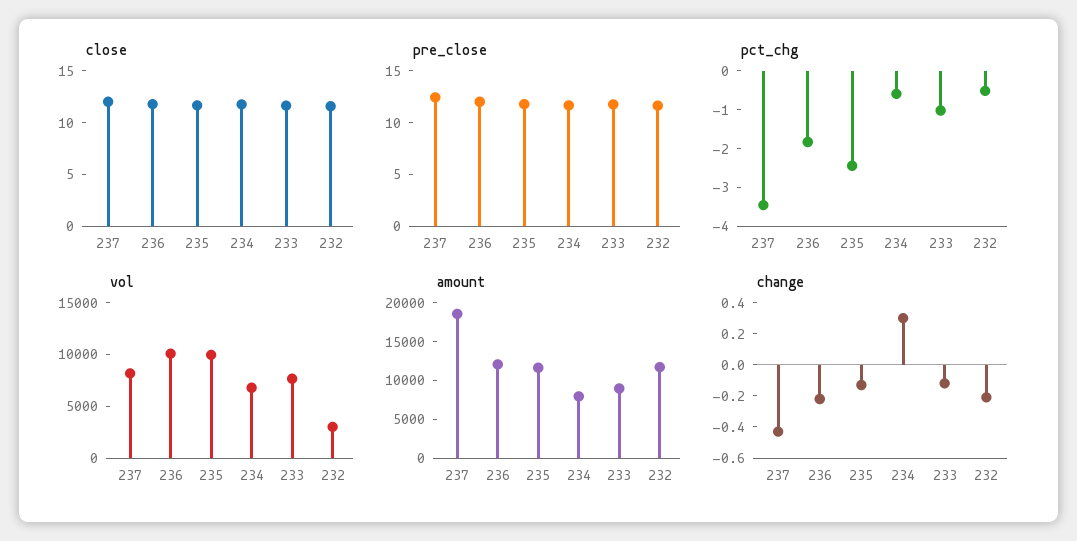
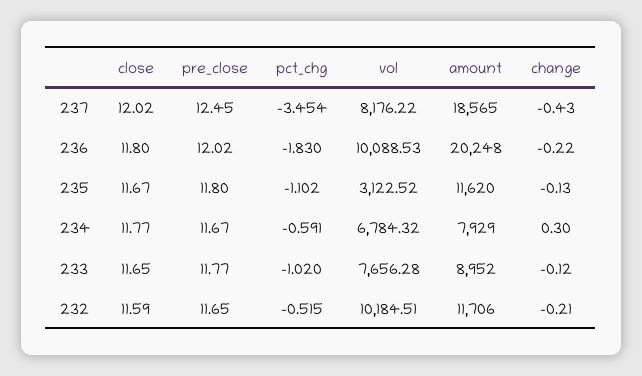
pct_chg, 235: -2.5 -> -1.102
vol, 235: 10000 -> 3122.52
vol, 232: 3000 -> 10184.51
amount, 236: 12500 -> 20248

